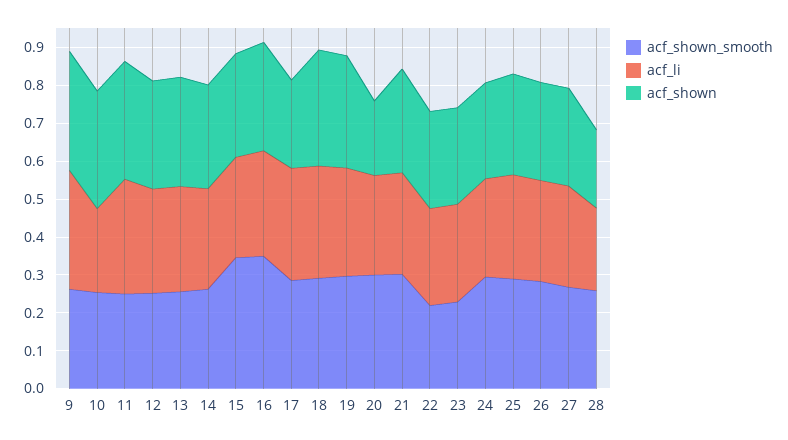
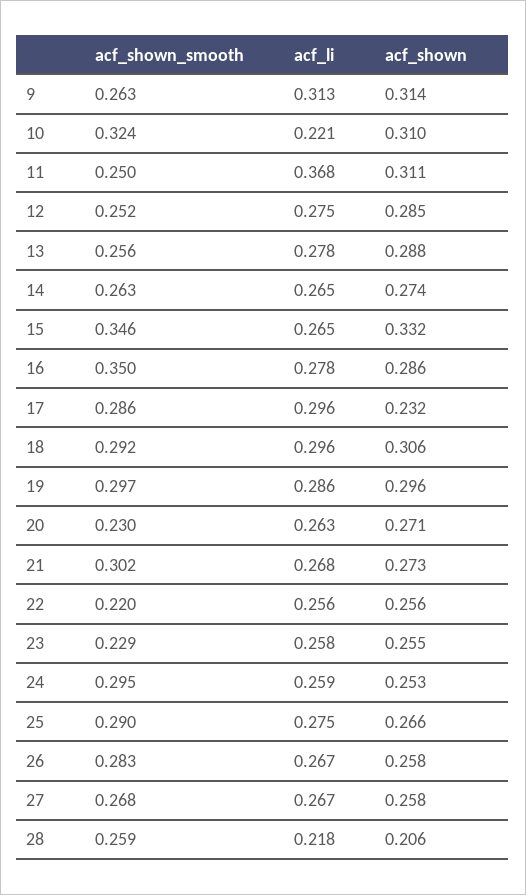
acf_shown_smooth, 10: 0.25 -> 0.324
acf_li, 11: 0.3 -> 0.368
acf_shown, 15: 0.275 -> 0.332
acf_shown_smooth, 20: 0.3 -> 0.23
acf_shown, 20: 0.2 -> 0.271

